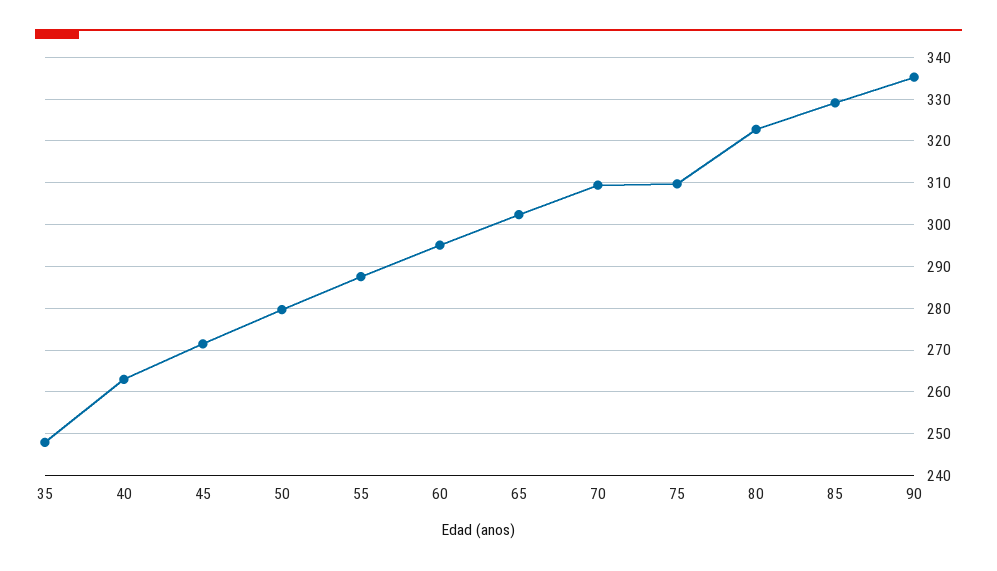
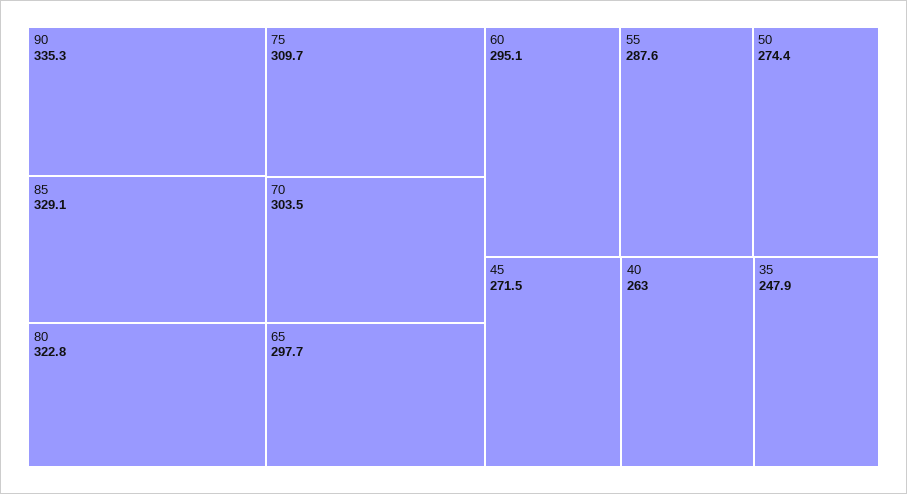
50: 280 -> 274.4
65: 302 -> 297.7
70: 310 -> 303.5

